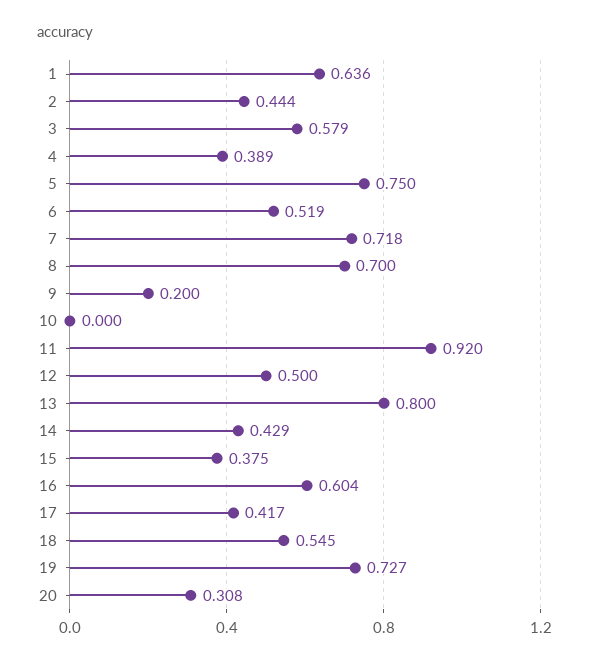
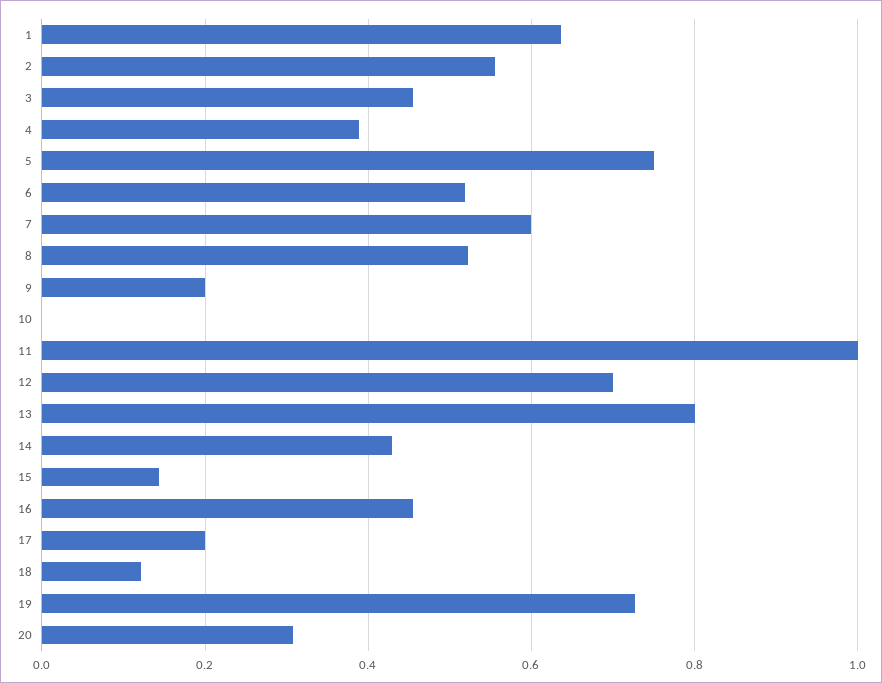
2: 0.444 -> 0.56
3: 0.579 -> 0.46
7: 0.718 -> 0.6
8: 0.7 -> 0.52
11: 0.92 -> 1
12: 0.5 -> 0.7
15: 0.375 -> 0.14
16: 0.604 -> 0.46
17: 0.417 -> 0.2
18: 0.545 -> 0.12

